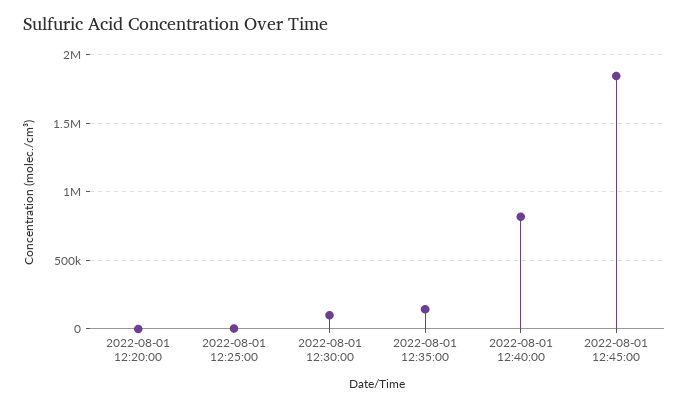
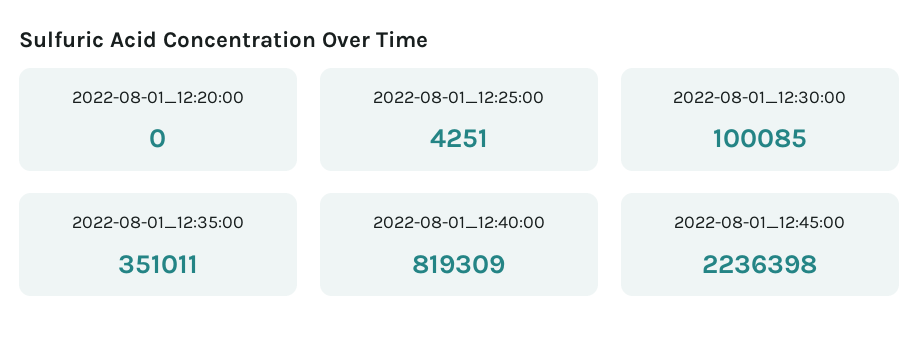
2022-08-01 12:35:00: 150000 -> 351011
2022-08-01 12:45:00: 1850000 -> 2236398

